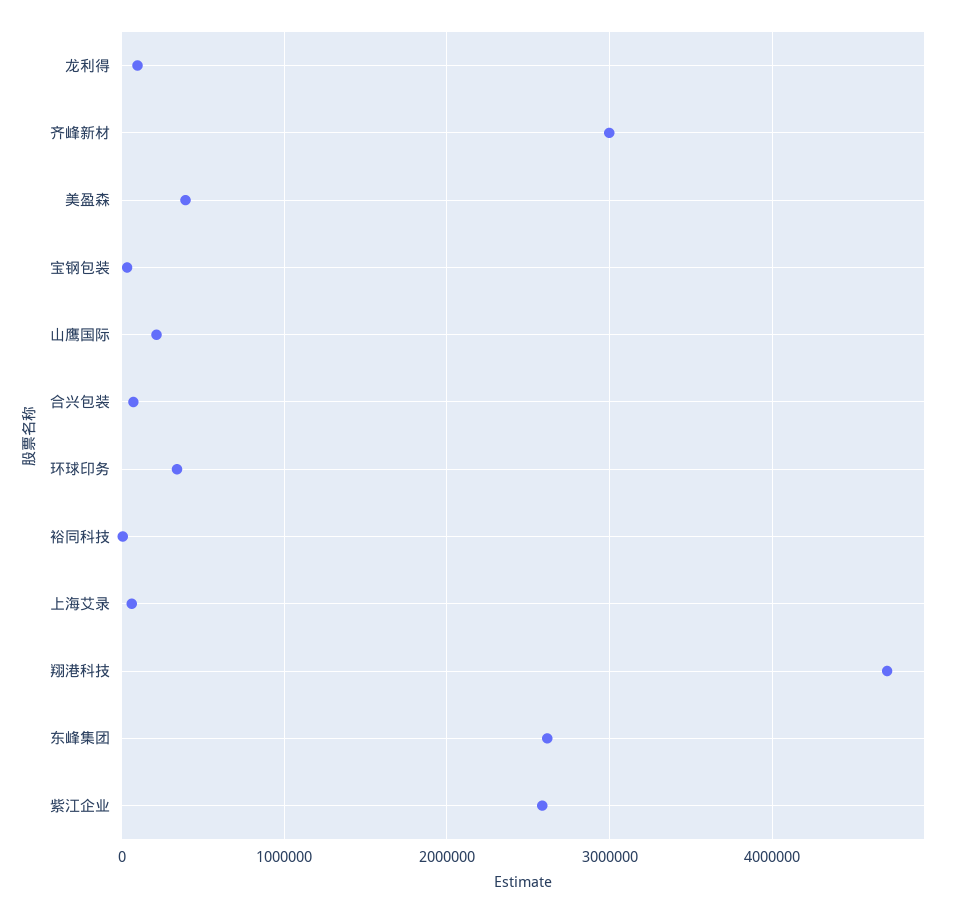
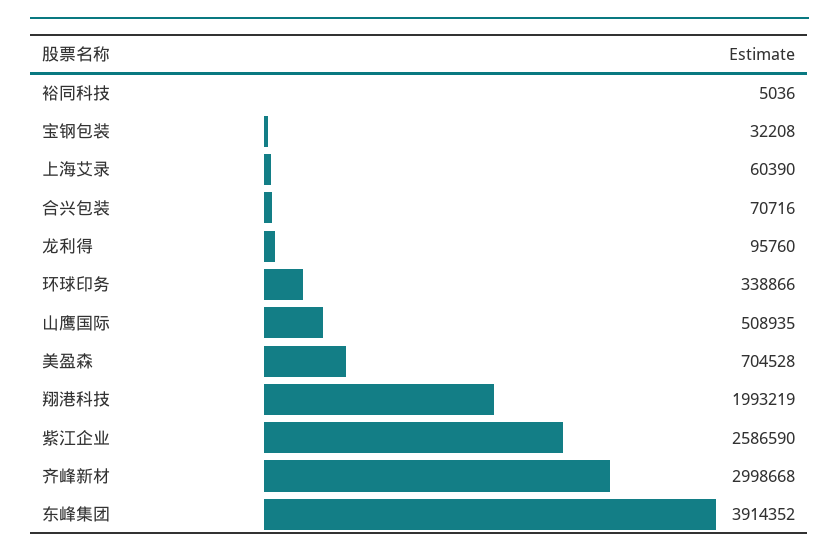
美盈森: 400000 -> 704528
山鹰国际: 200000 -> 508935
翔港科技: 4700000 -> 1993219
东峰集团: 2600000 -> 3914352

